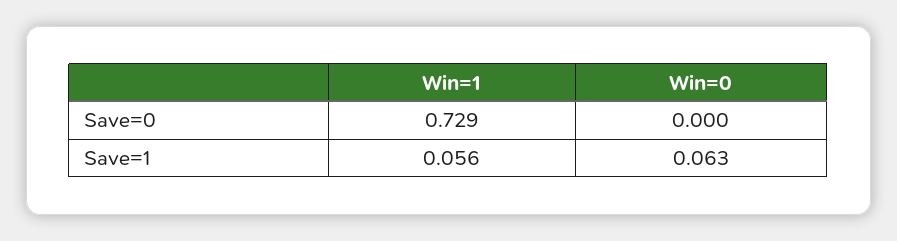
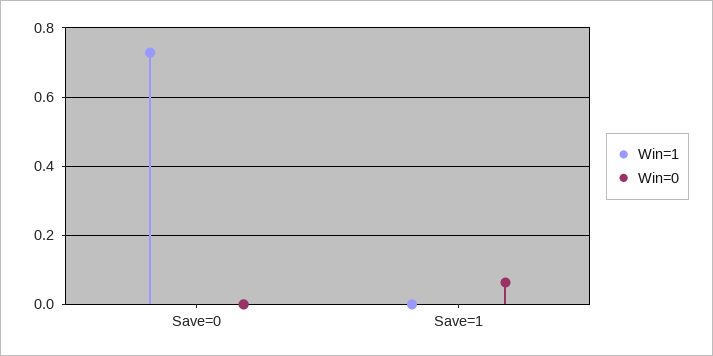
Win=1, Save=1: 0.056 -> 0

